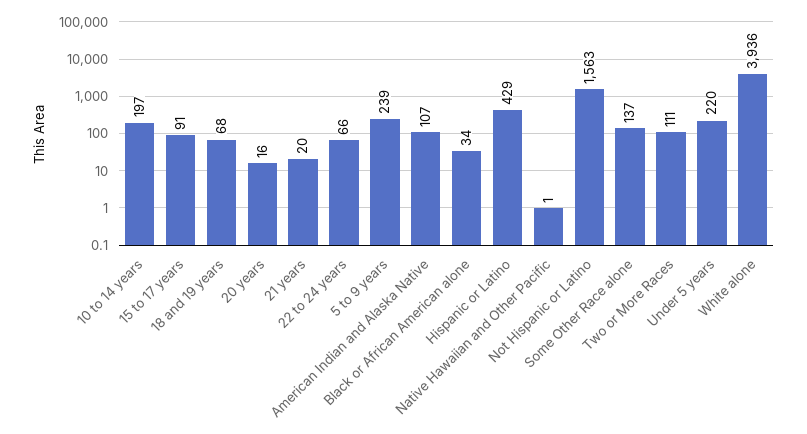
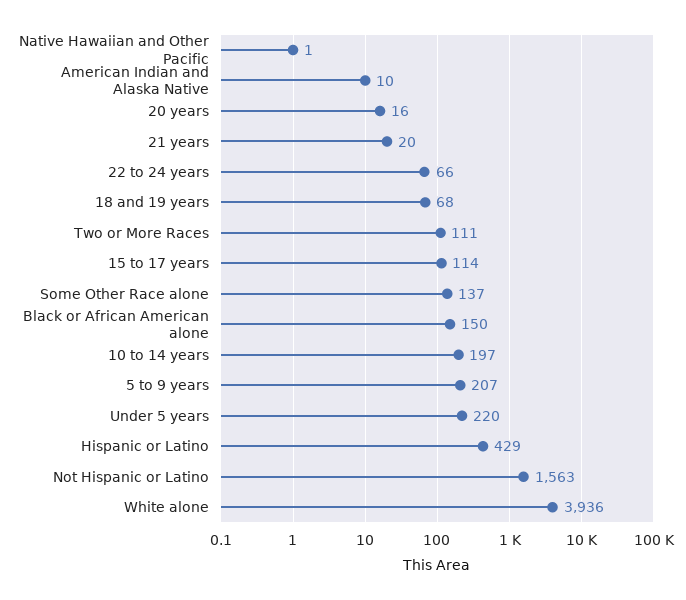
15 to 17 years: 91 -> 114
5 to 9 years: 239 -> 207
American Indian and Alaska Native: 107 -> 10
Black or African American alone: 34 -> 150

